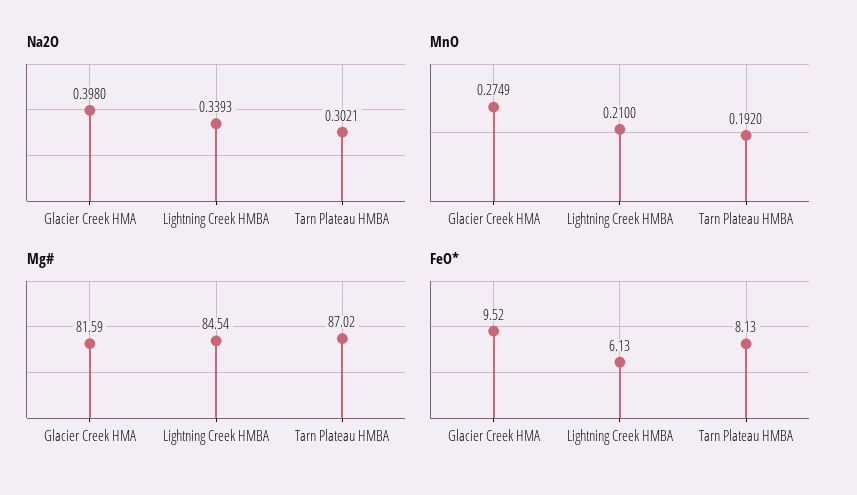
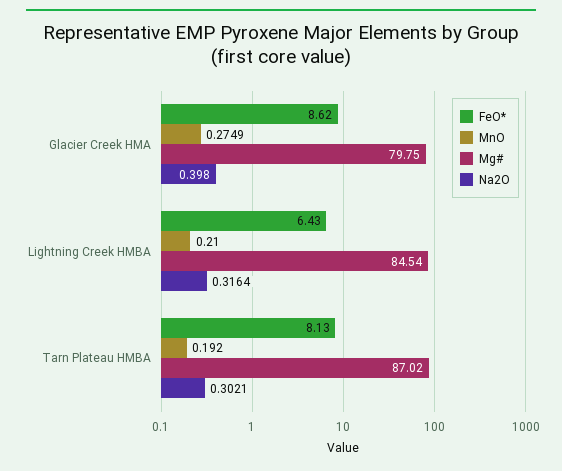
Na2O, Lightning Creek HMBA: 0.3393 -> 0.3164
Mg#, Glacier Creek HMA: 81.59 -> 79.75
FeO*, Glacier Creek HMA: 9.52 -> 8.62
FeO*, Lightning Creek HMBA: 6.13 -> 6.43

